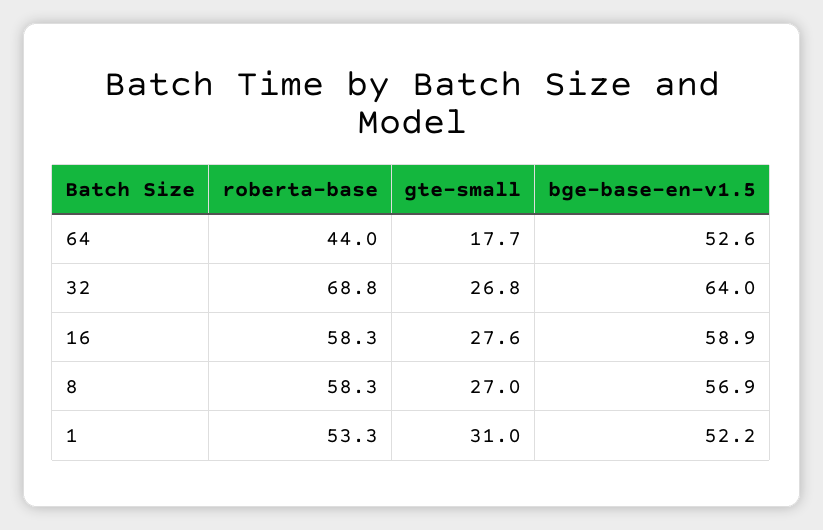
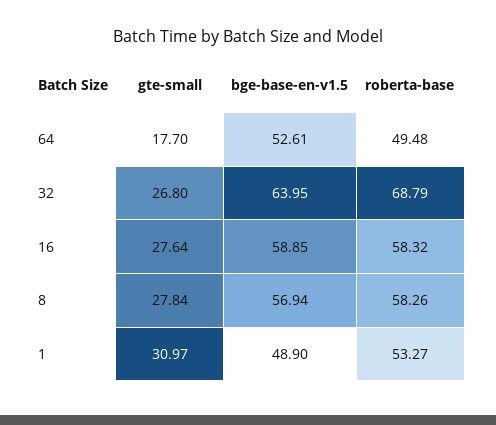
roberta-base, 64: 44 -> 49.48
gte-small, 8: 27 -> 27.84
bge-base-en-v1.5, 1: 52.2 -> 48.9

